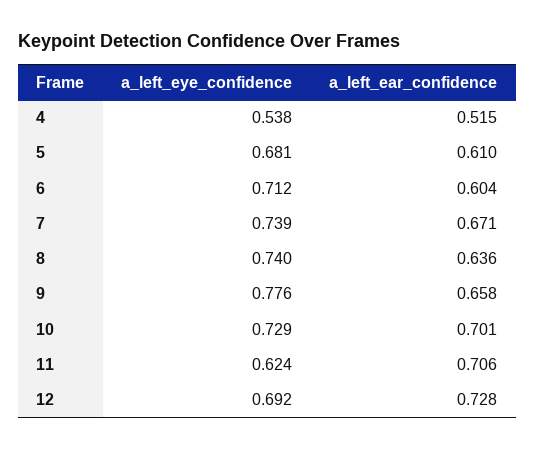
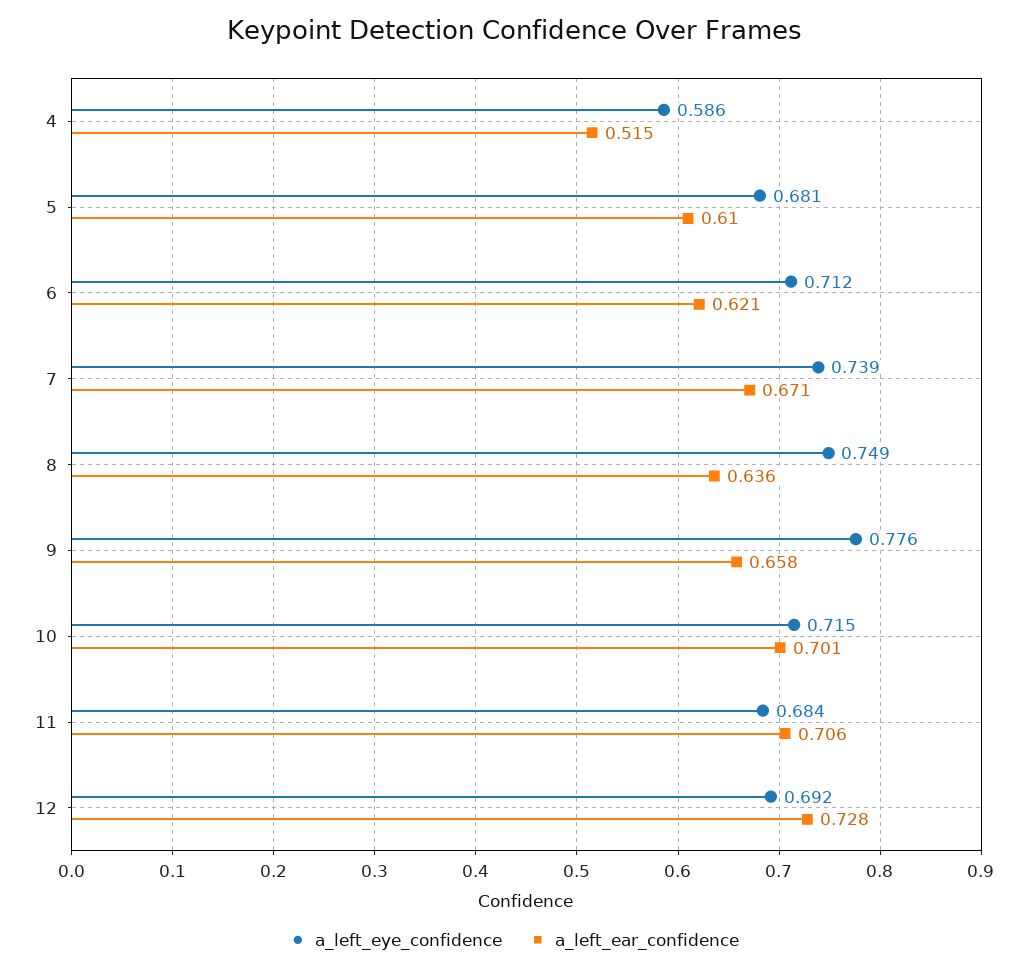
a_left_eye_confidence, 4: 0.538 -> 0.586
a_left_ear_confidence, 6: 0.604 -> 0.621
a_left_eye_confidence, 8: 0.74 -> 0.749
a_left_eye_confidence, 10: 0.729 -> 0.715
a_left_eye_confidence, 11: 0.624 -> 0.684

